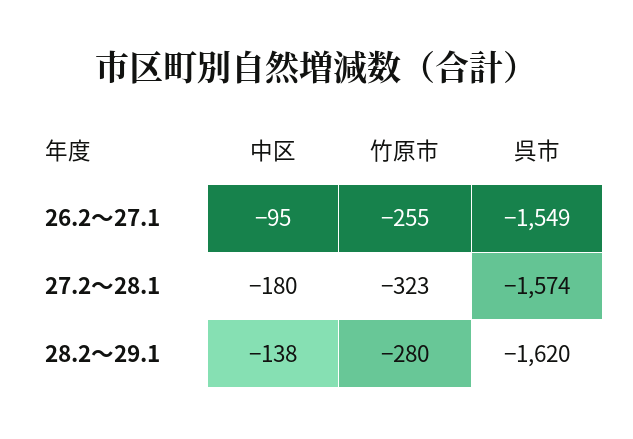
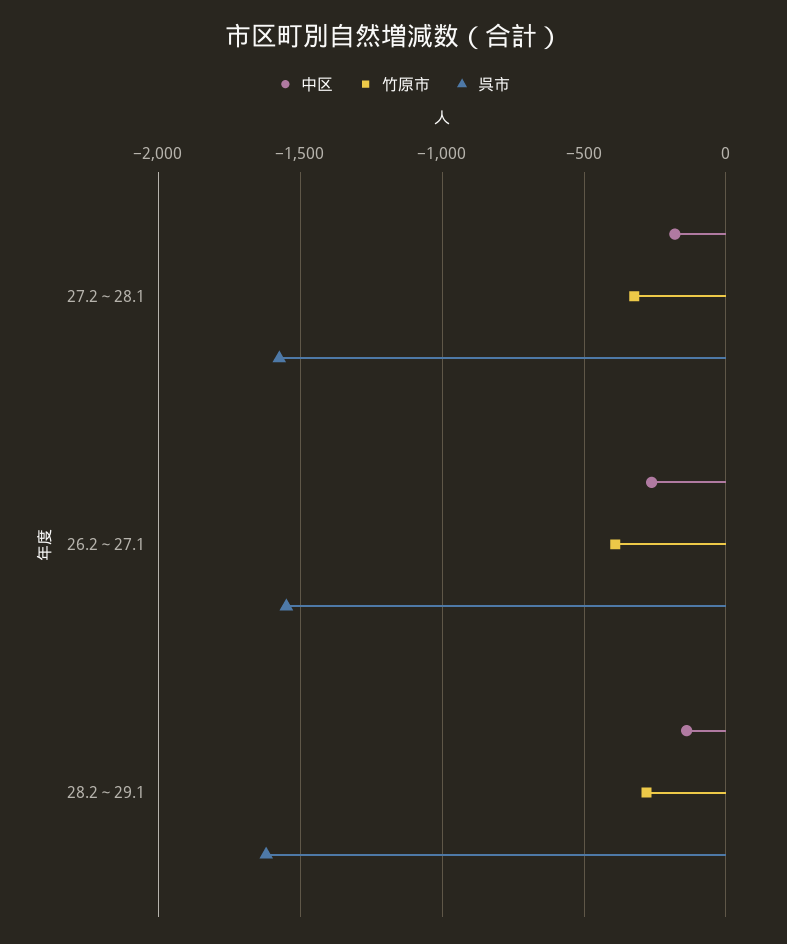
中区, 26.2～27.1: -95 -> -250
竹原市, 26.2～27.1: -255 -> -400

